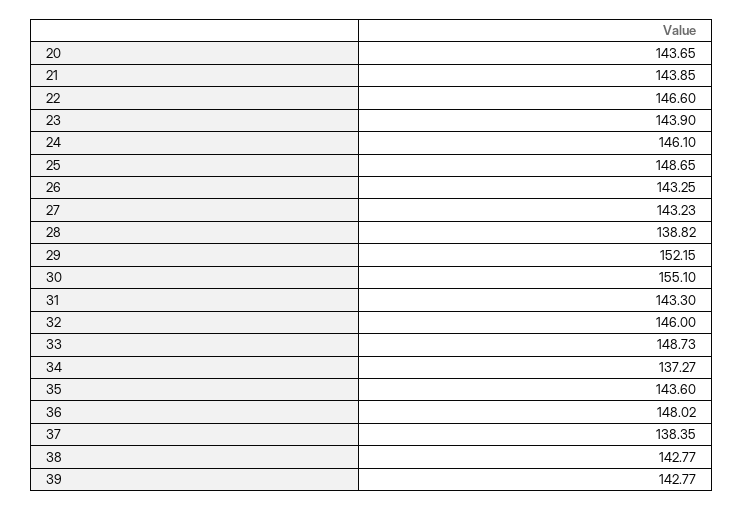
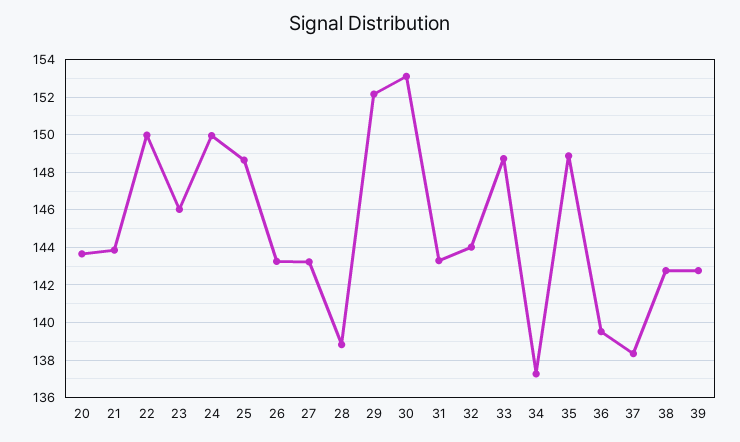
22: 146.6 -> 150
23: 143.9 -> 146
24: 146.1 -> 150
30: 155.1 -> 153
32: 146 -> 144
35: 143.6 -> 149
36: 148.02 -> 139.5

